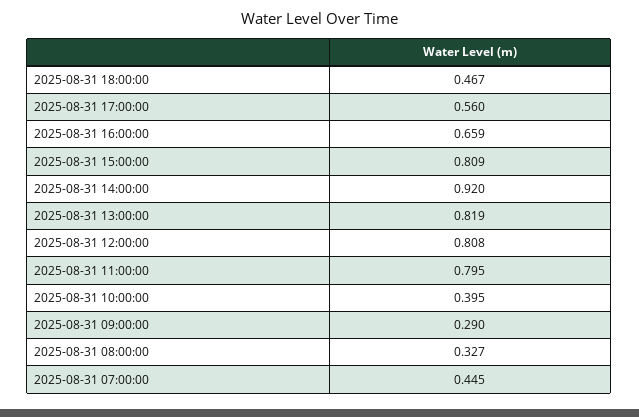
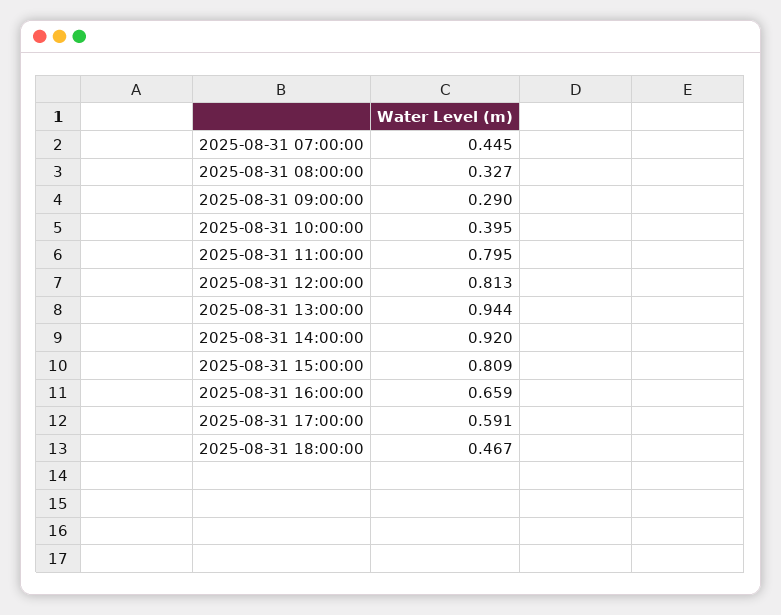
2025-08-31 17:00:00: 0.56 -> 0.591
2025-08-31 13:00:00: 0.819 -> 0.944
2025-08-31 12:00:00: 0.808 -> 0.813

